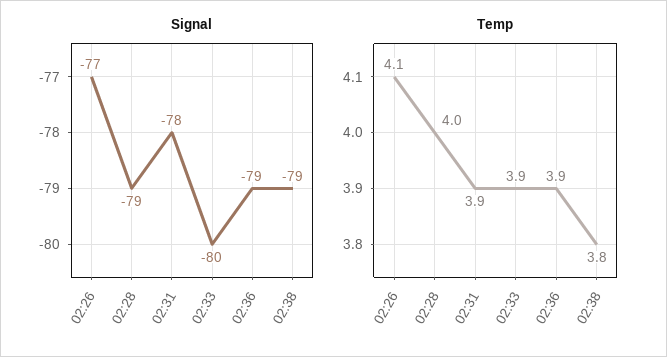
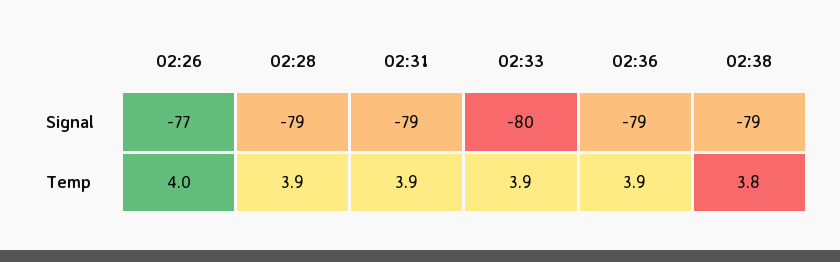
Signal, 02:31: -78 -> -79
Temp, 02:26: 4.1 -> 4
Temp, 02:28: 4 -> 3.9

